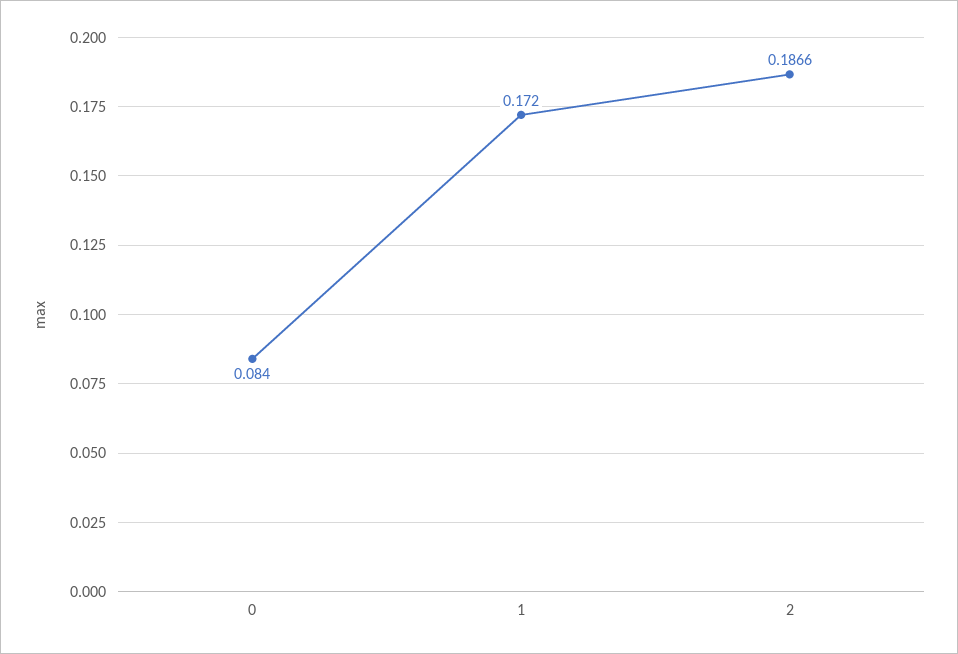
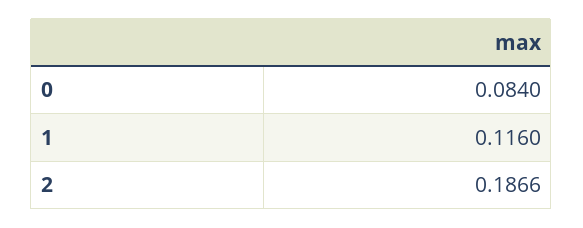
1: 0.172 -> 0.116

